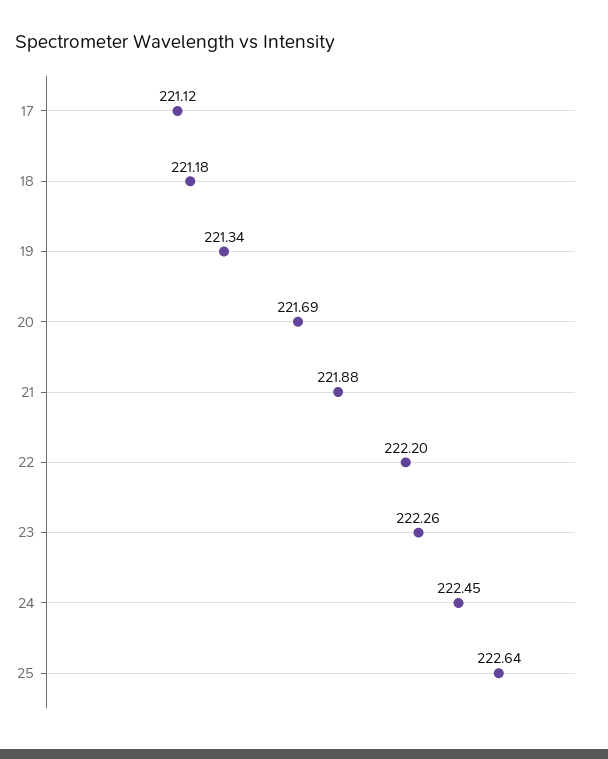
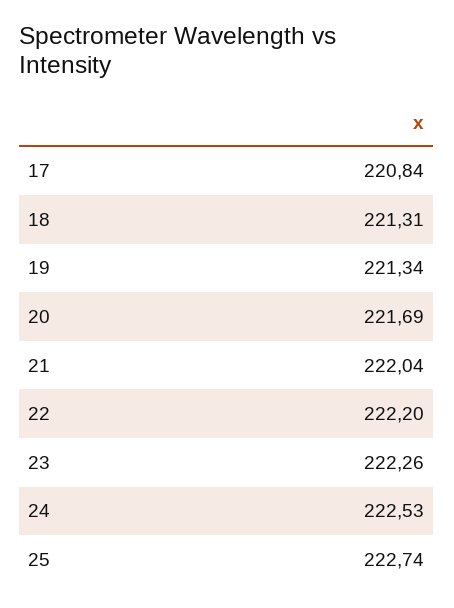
17: 221.12 -> 220.84
18: 221.18 -> 221.31
21: 221.88 -> 222.04
24: 222.45 -> 222.53
25: 222.64 -> 222.74

